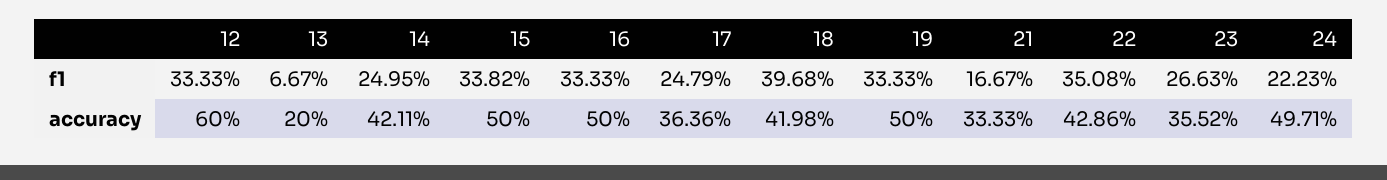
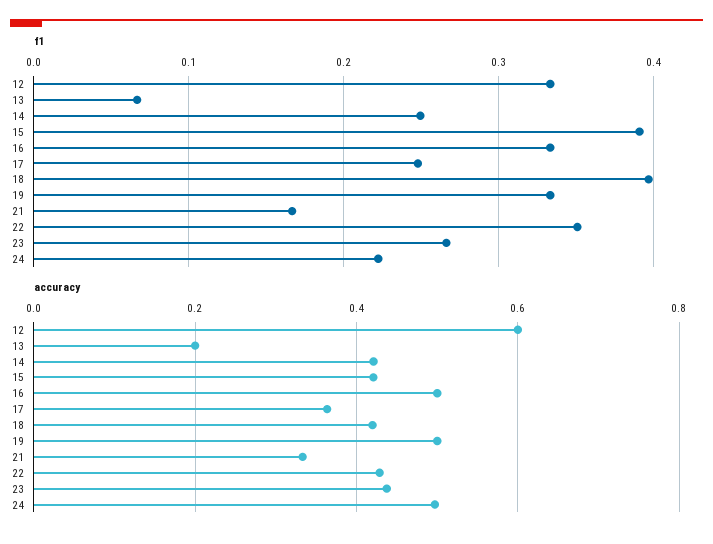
f1, 15: 0.3382 -> 0.39
accuracy, 15: 0.5 -> 0.42
accuracy, 23: 0.3552 -> 0.44

